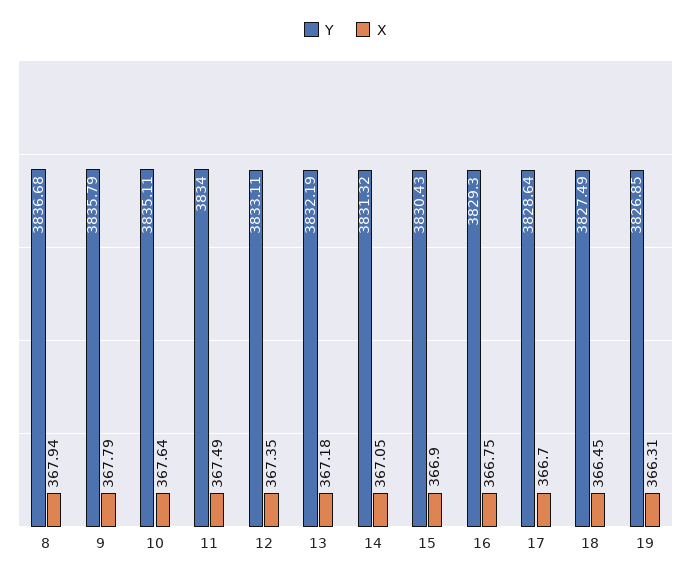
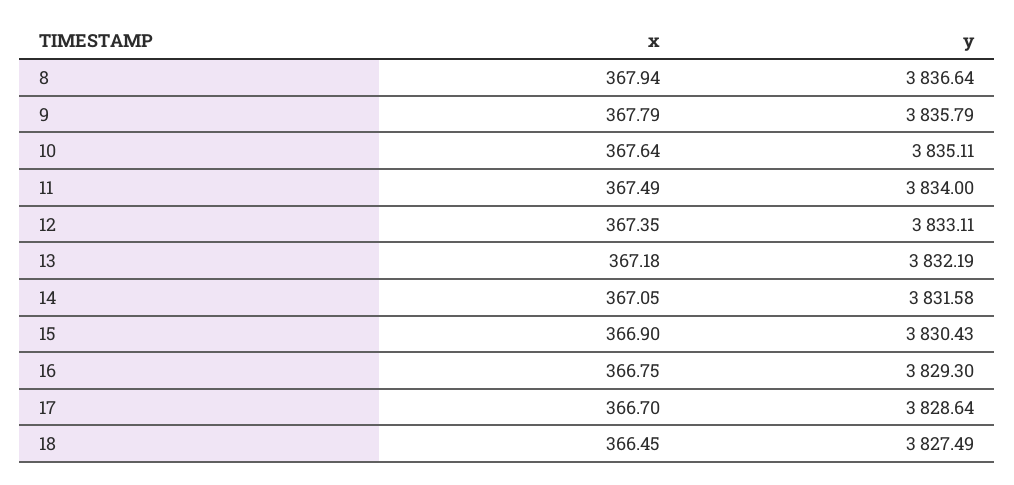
Y, 8: 3836.68 -> 3836.64
Y, 14: 3831.32 -> 3831.58
Y, 19: 3826.85 -> none
X, 19: 366.31 -> none

